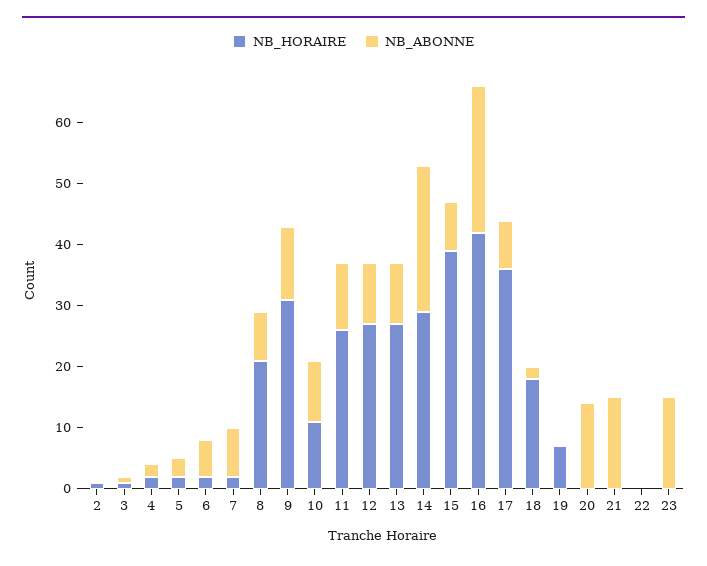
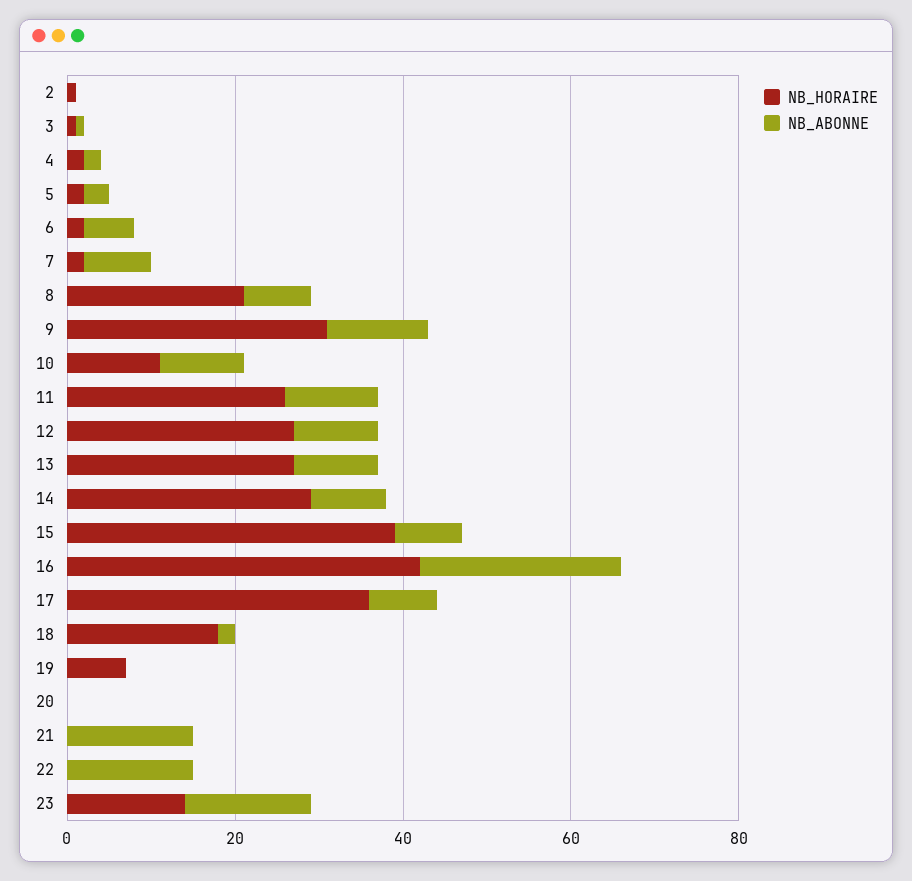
NB_ABONNE, 14: 25 -> 10
NB_ABONNE, 20: 15 -> 0
NB_ABONNE, 22: 0 -> 15
NB_HORAIRE, 23: 0 -> 15

